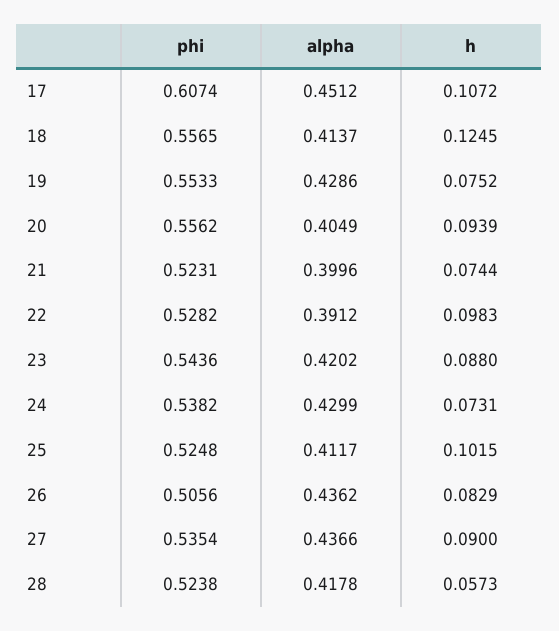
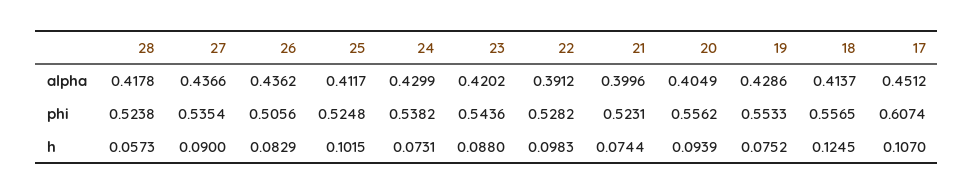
h, 17: 0.1072 -> 0.107

